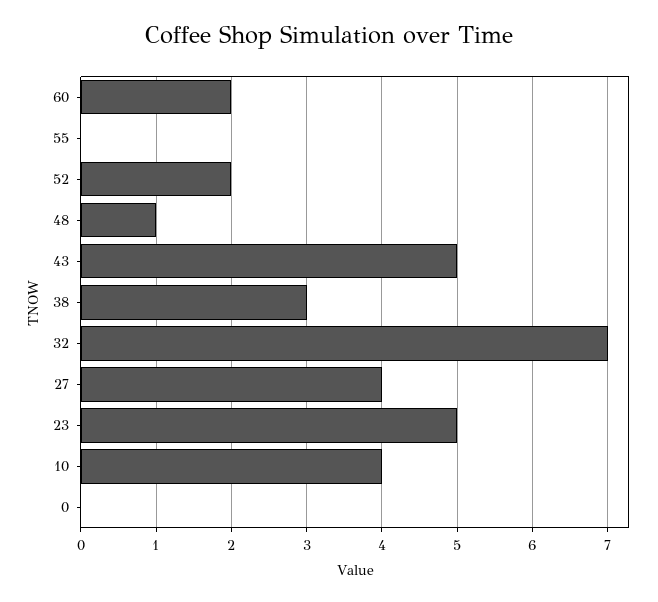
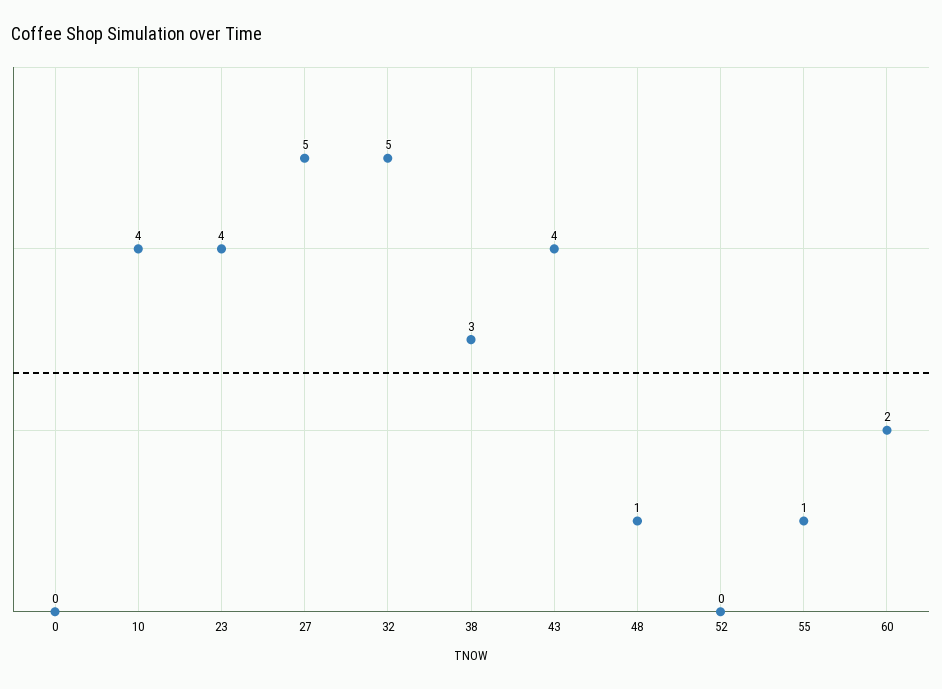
55: 0 -> 1
52: 2 -> 0
43: 5 -> 4
32: 7 -> 5
27: 4 -> 5
23: 5 -> 4

